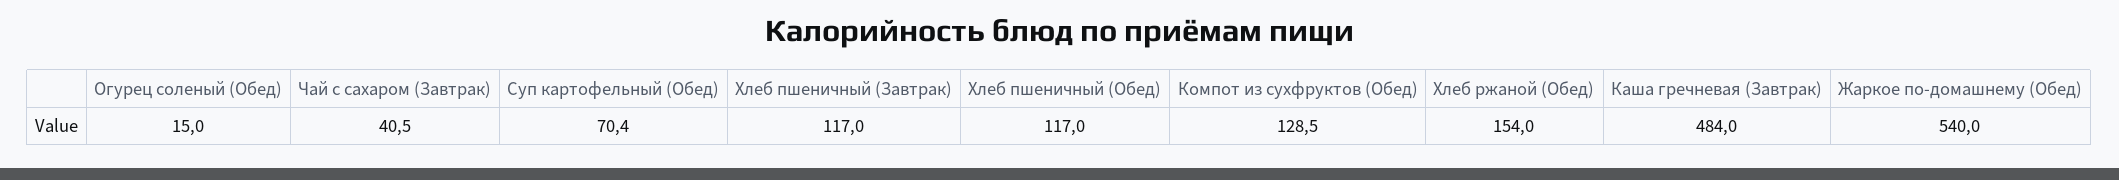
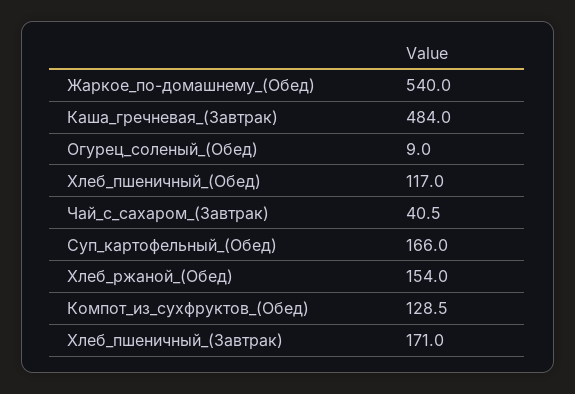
Огурец соленый (Обед): 15 -> 9
Суп картофельный (Обед): 70.4 -> 166
Хлеб пшеничный (Завтрак): 117 -> 171

